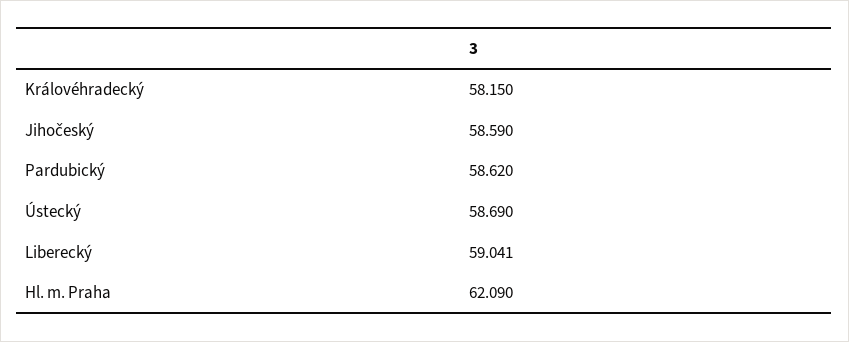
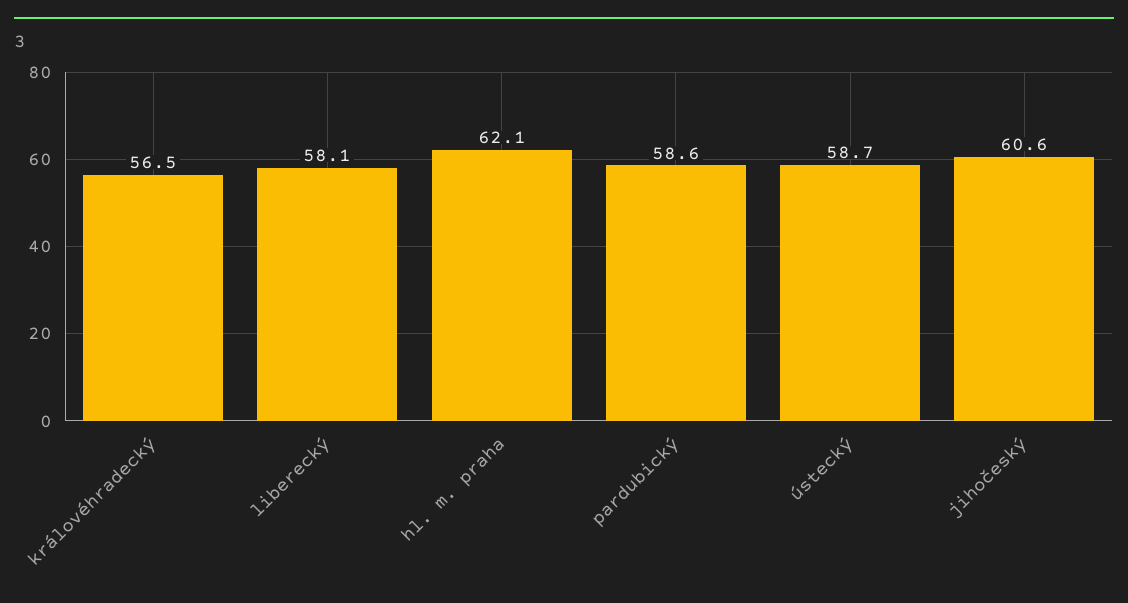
Královéhradecký: 58.15 -> 56.5
Jihočeský: 58.59 -> 60.6
Liberecký: 59.041 -> 58.1

